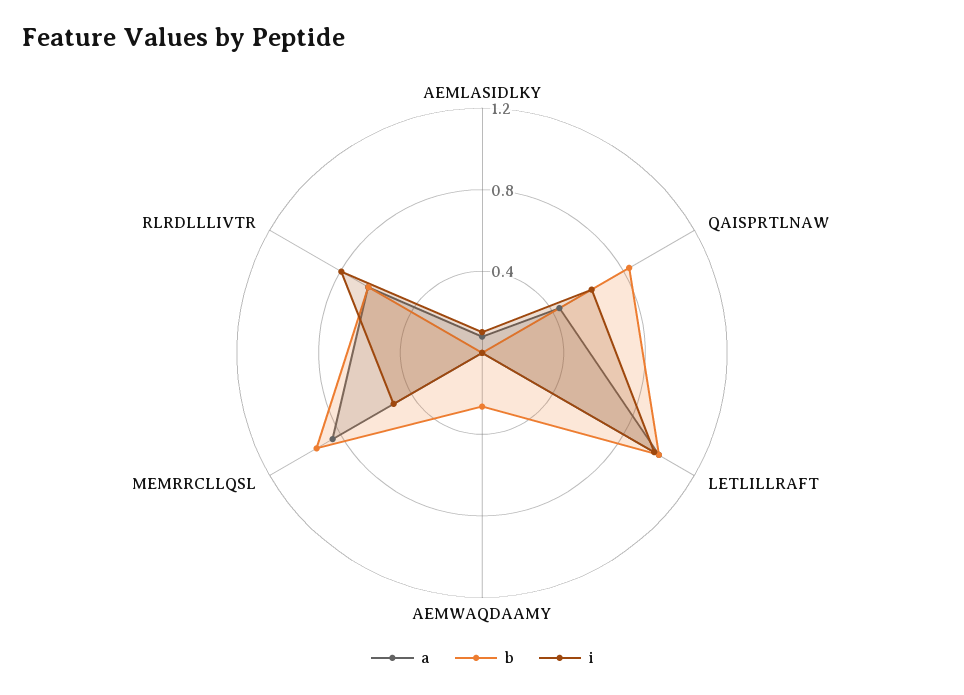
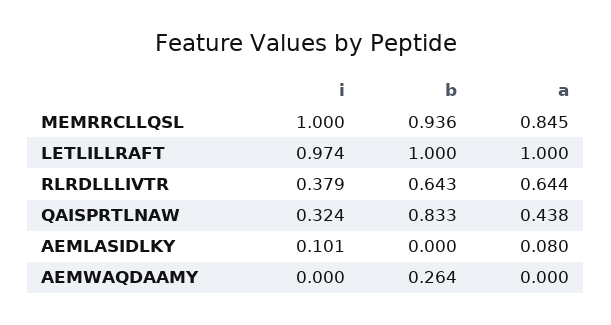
i, QAISPRTLNAW: 0.6 -> 0.324
i, MEMRRCLLQSL: 0.5 -> 1
i, RLRDLLLIVTR: 0.8 -> 0.379

